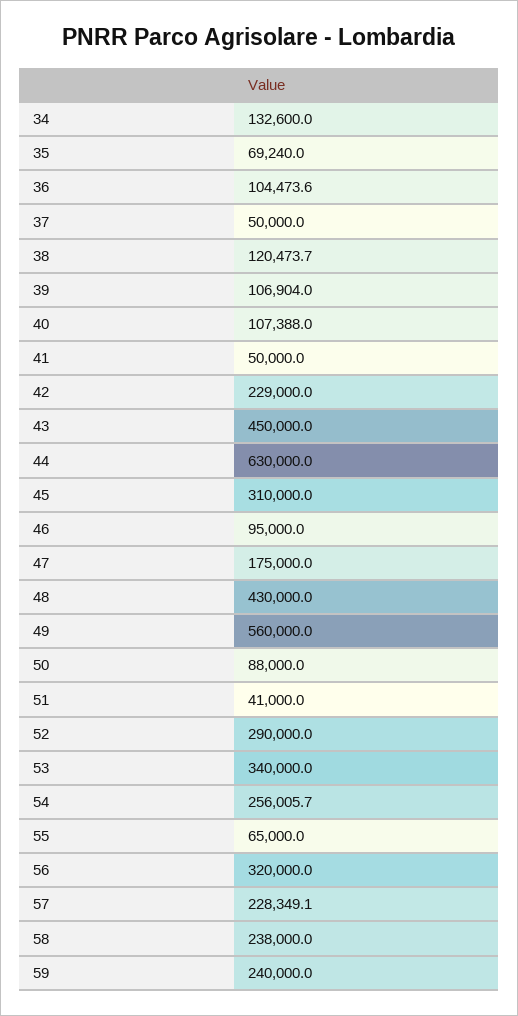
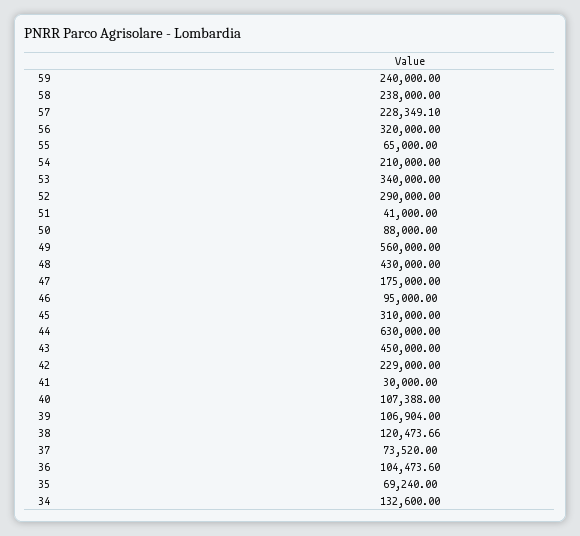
37: 50000 -> 73520
41: 50000 -> 30000
54: 256005.7 -> 210000

